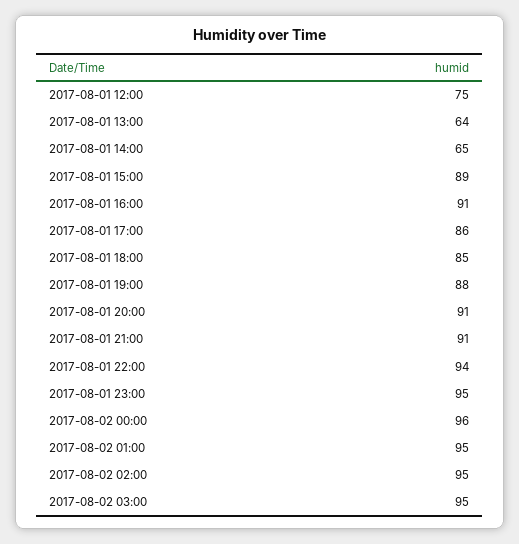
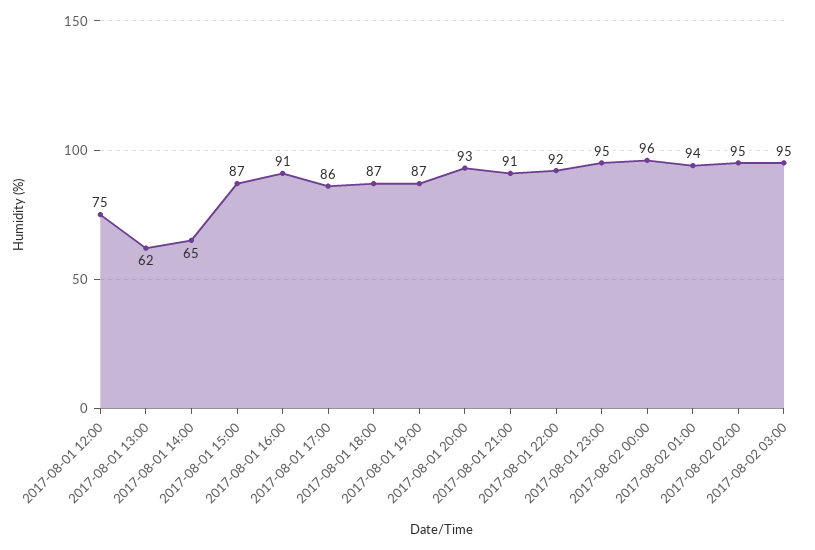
2017-08-01 13:00: 64 -> 62
2017-08-01 15:00: 89 -> 87
2017-08-01 18:00: 85 -> 87
2017-08-01 19:00: 88 -> 87
2017-08-01 20:00: 91 -> 93
2017-08-01 22:00: 94 -> 92
2017-08-02 01:00: 95 -> 94

